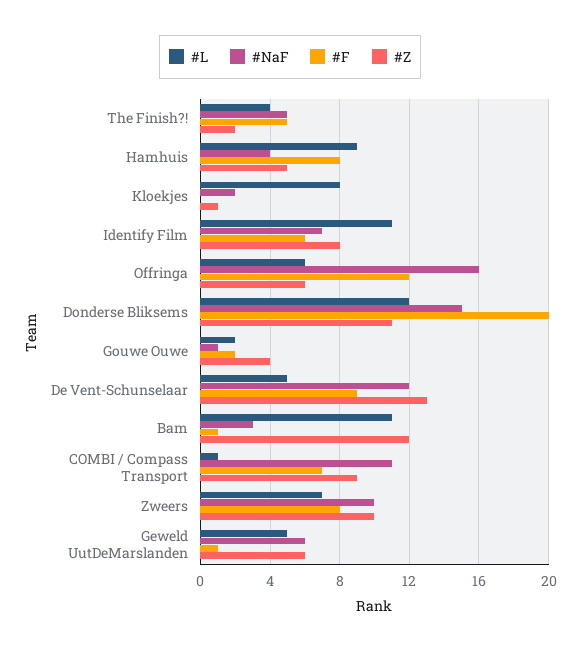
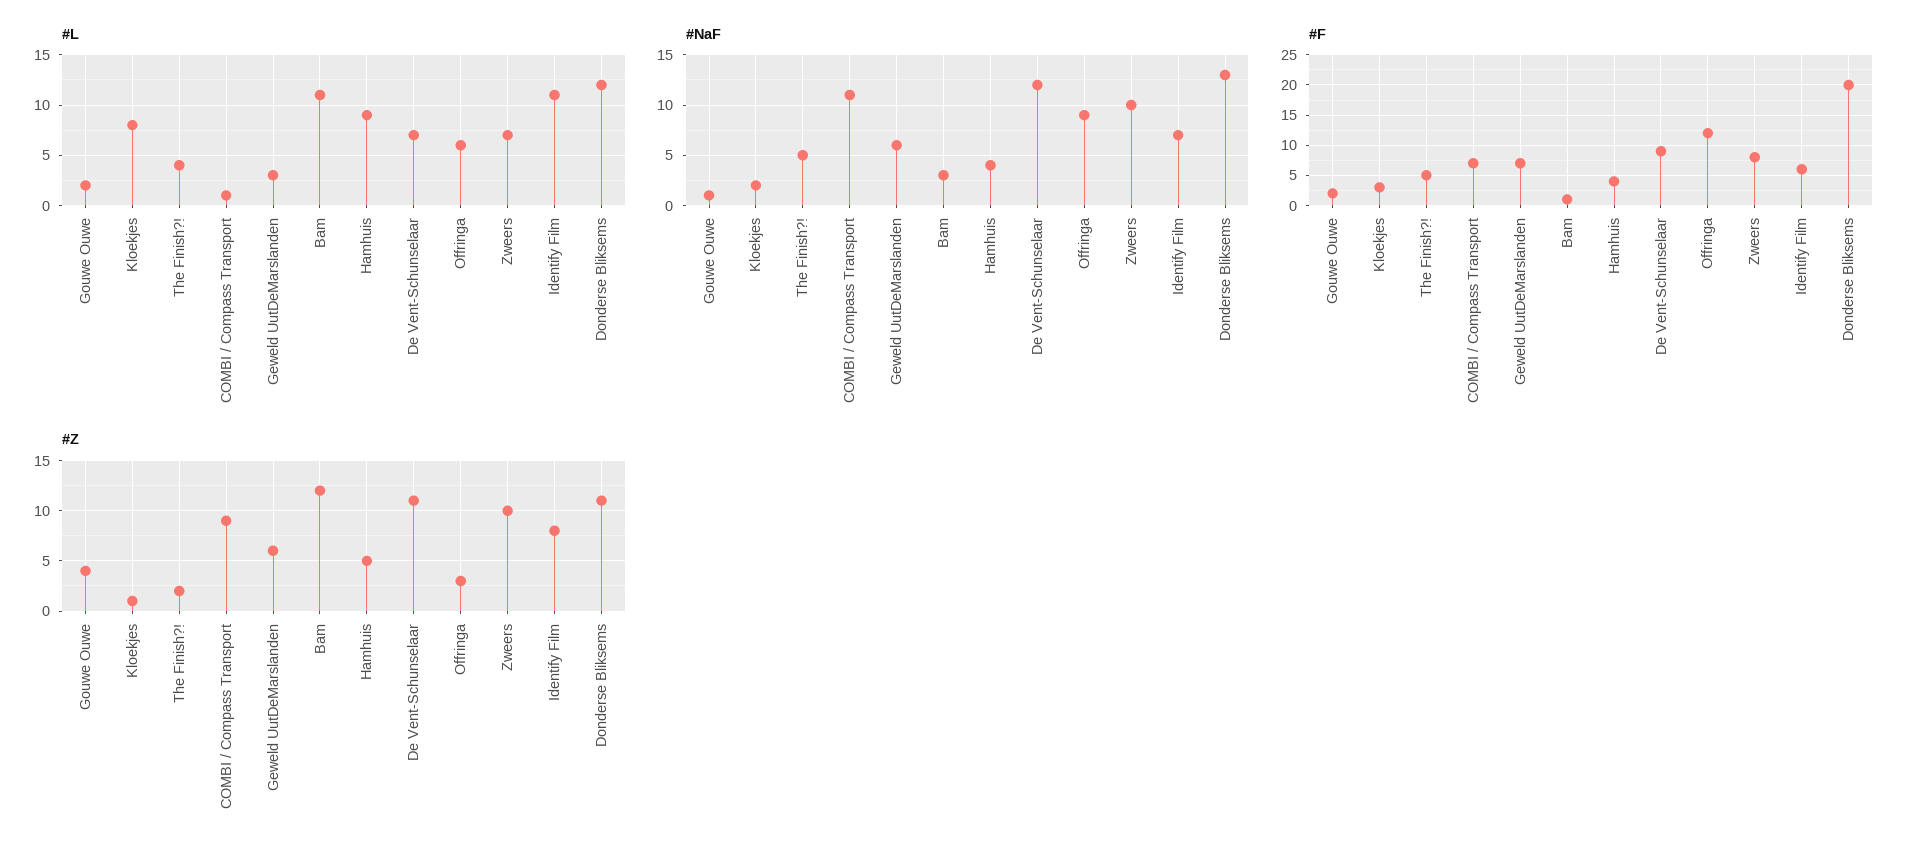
#F, Hamhuis: 8 -> 4
#F, Kloekjes: 0 -> 3
#NaF, Offringa: 16 -> 9
#Z, Offringa: 6 -> 3
#NaF, Donderse Bliksems: 15 -> 13
#L, De Vent-Schunselaar: 5 -> 7
#Z, De Vent-Schunselaar: 13 -> 11
#L, Geweld UutDeMarslanden: 5 -> 3
#F, Geweld UutDeMarslanden: 1 -> 7

